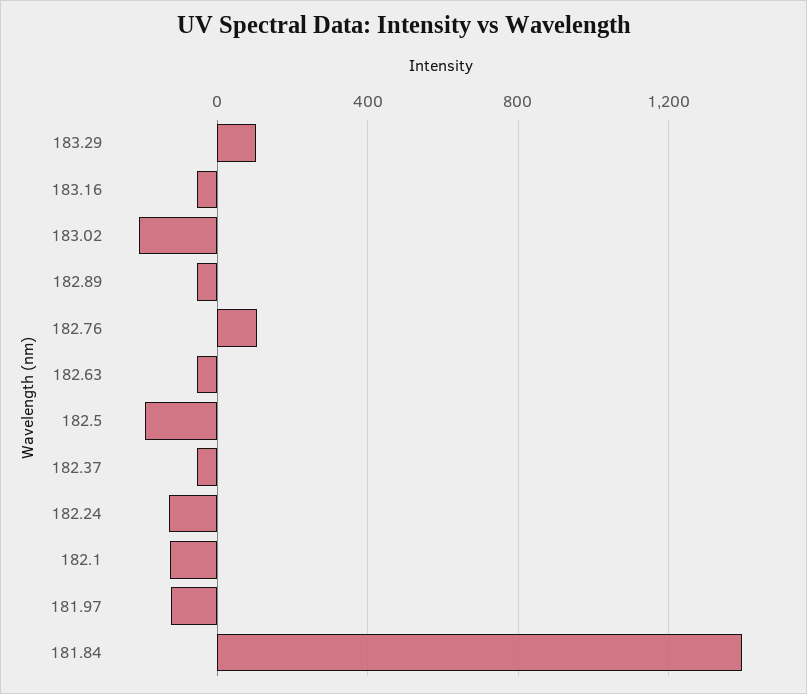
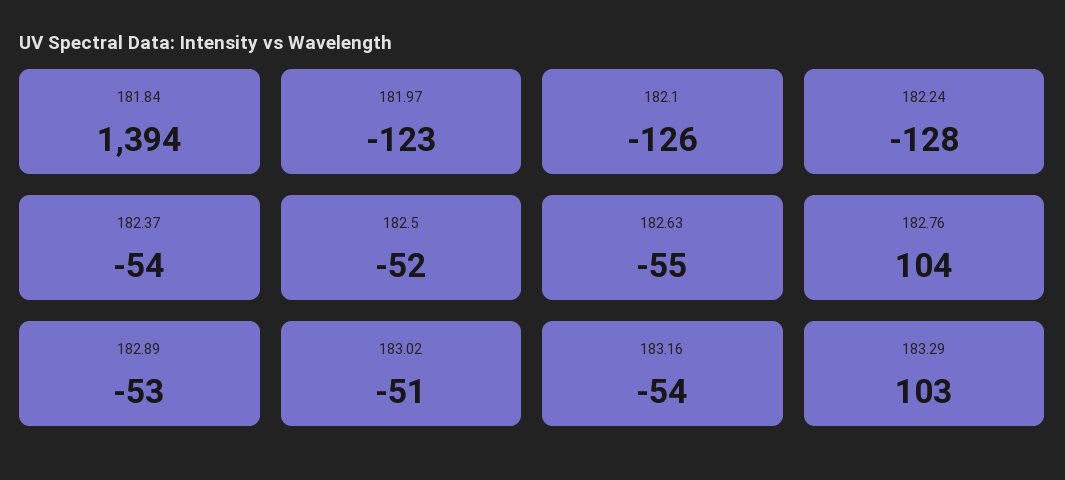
183.02: -200 -> -51
182.5: -200 -> -52

